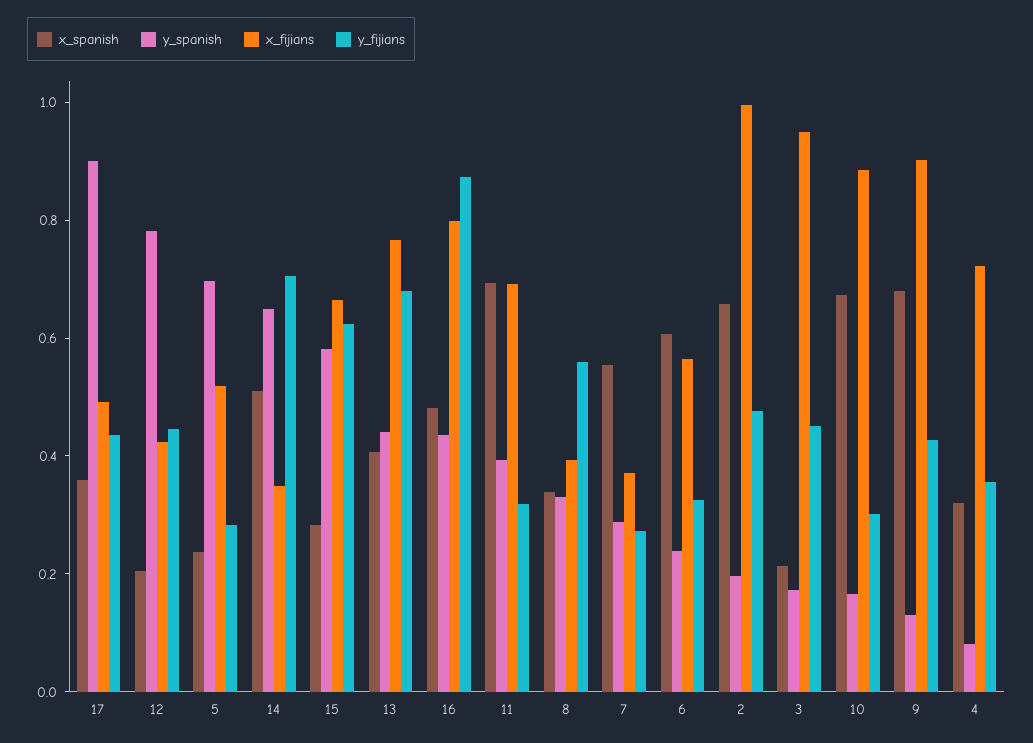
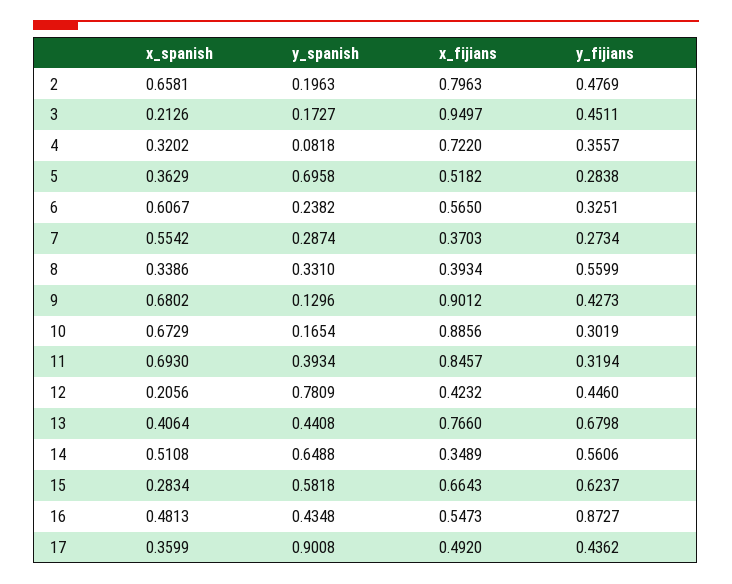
x_spanish, 5: 0.25 -> 0.3629
y_fijians, 14: 0.7 -> 0.5606
x_fijians, 16: 0.8 -> 0.5473
x_fijians, 11: 0.7 -> 0.8457
x_fijians, 2: 1 -> 0.7963

